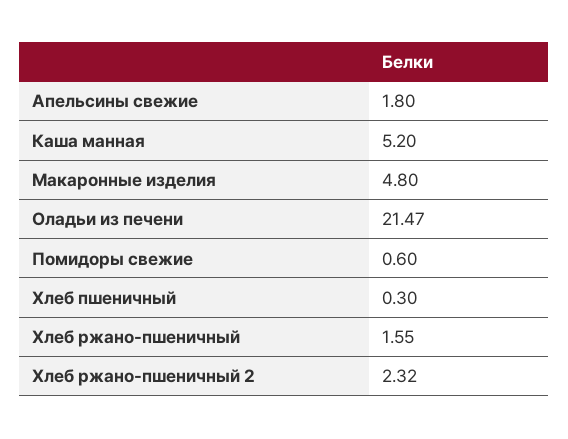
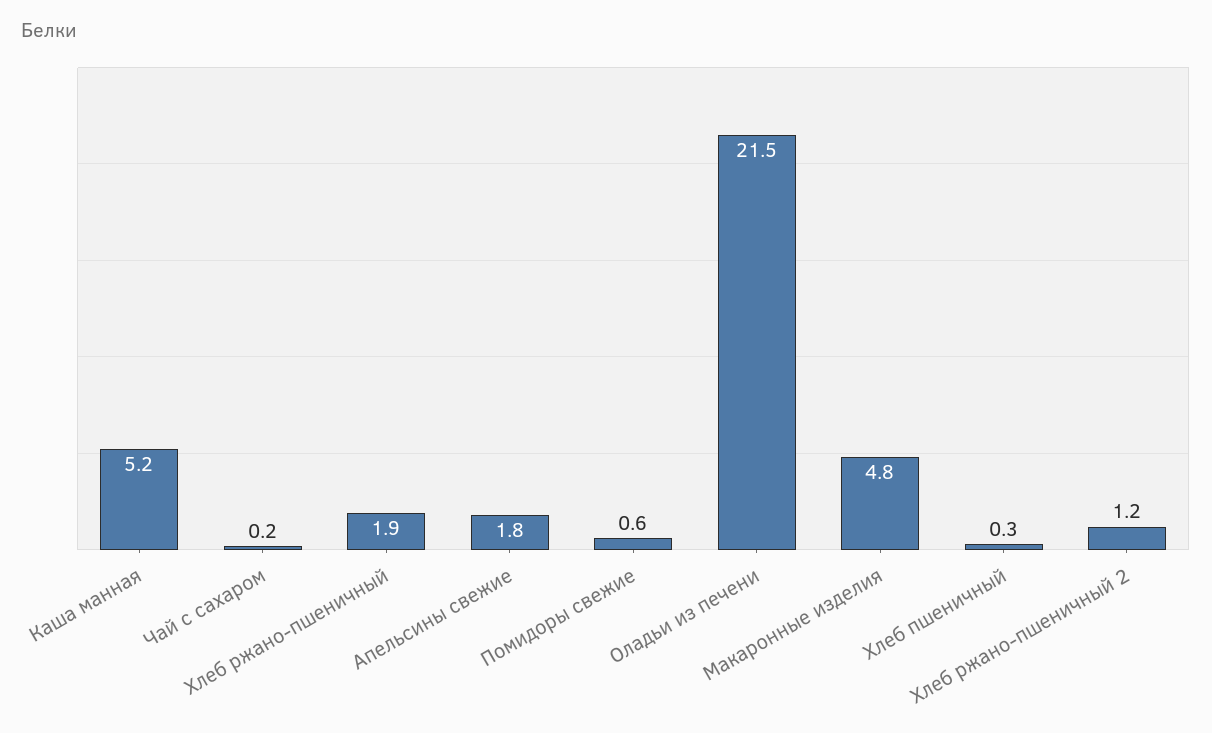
Хлеб ржано-пшеничный: 1.55 -> 1.9
Хлеб ржано-пшеничный 2: 2.32 -> 1.2
Чай с сахаром: none -> 0.2

